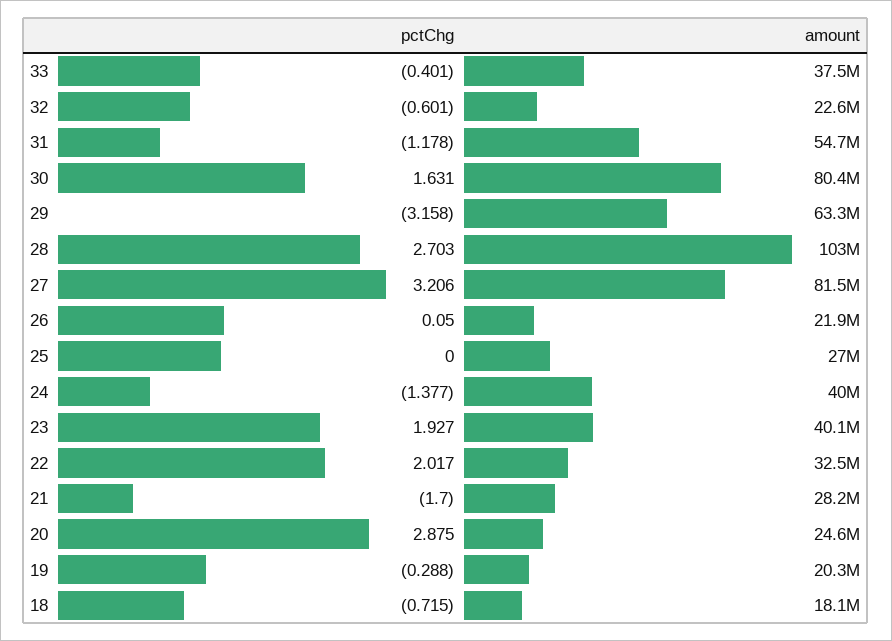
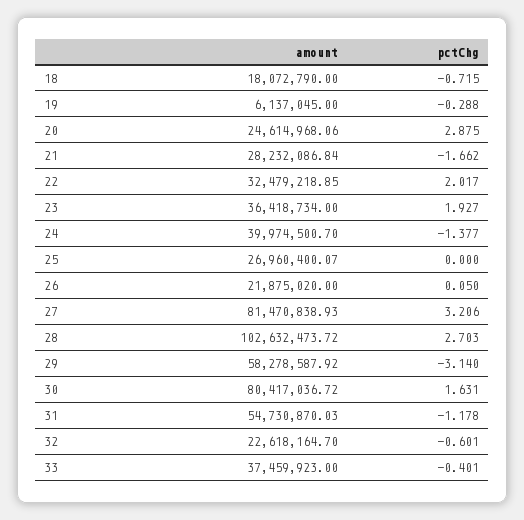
pctChg, 29: -3.158 -> -3.14
amount, 29: 63300000 -> 58278587.92
amount, 23: 40100000 -> 36418734
pctChg, 21: -1.7 -> -1.662
amount, 19: 20300000 -> 6137045

